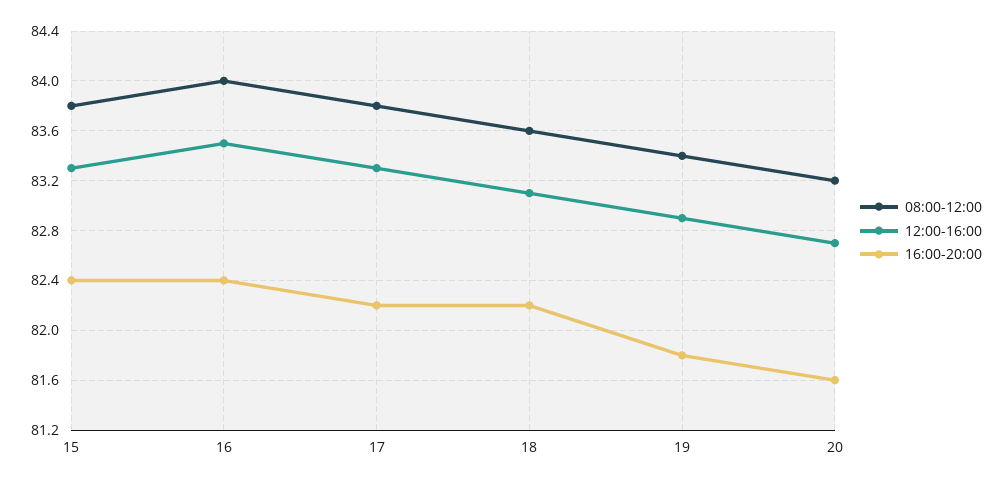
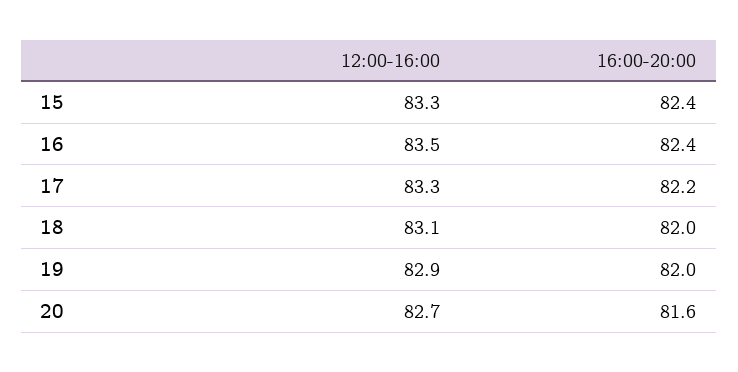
08:00-12:00, 15: 83.8 -> none
08:00-12:00, 16: 84 -> none
08:00-12:00, 17: 83.8 -> none
08:00-12:00, 18: 83.6 -> none
16:00-20:00, 18: 82.2 -> 82
08:00-12:00, 19: 83.4 -> none
16:00-20:00, 19: 81.8 -> 82
08:00-12:00, 20: 83.2 -> none

